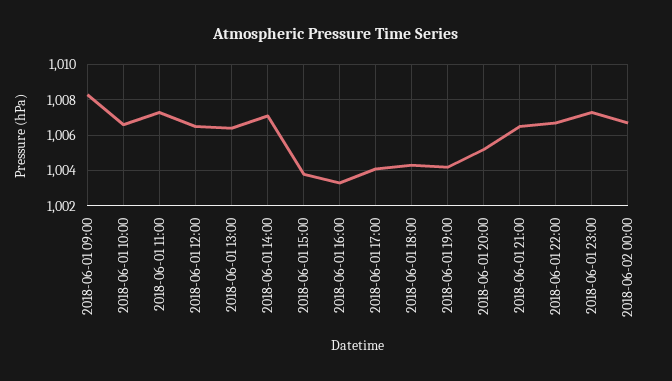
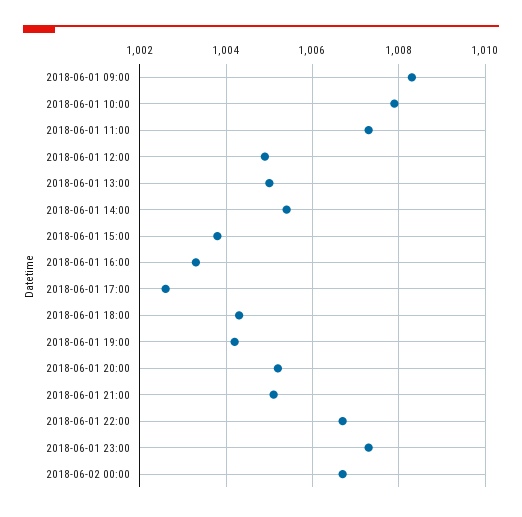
2018-06-01 10:00: 1006.5 -> 1008
2018-06-01 12:00: 1006.5 -> 1005
2018-06-01 13:00: 1006.5 -> 1005
2018-06-01 14:00: 1007 -> 1005.5
2018-06-01 17:00: 1004 -> 1002.5
2018-06-01 21:00: 1006.5 -> 1005

